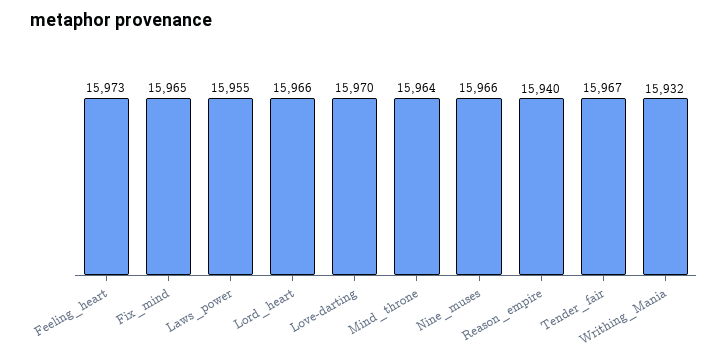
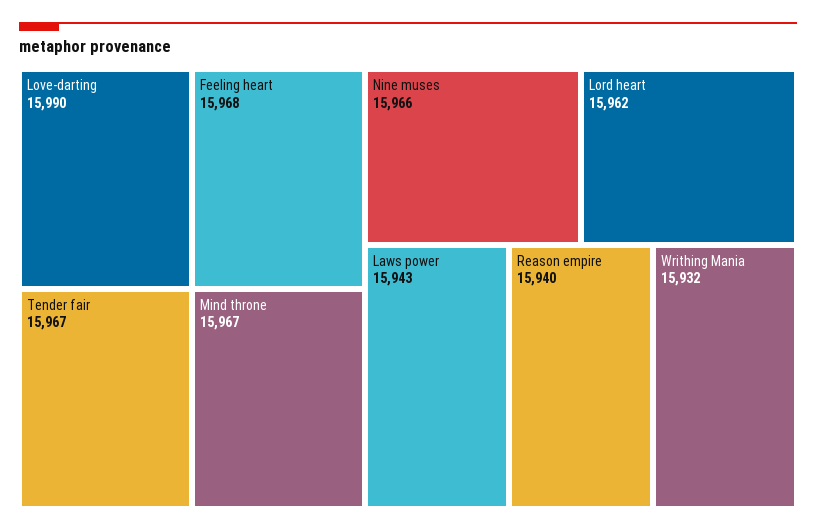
Feeling_heart: 15973 -> 15968
Fix_mind: 15965 -> none
Laws_power: 15955 -> 15943
Lord_heart: 15966 -> 15962
Love-darting: 15970 -> 15990
Mind_throne: 15964 -> 15967

